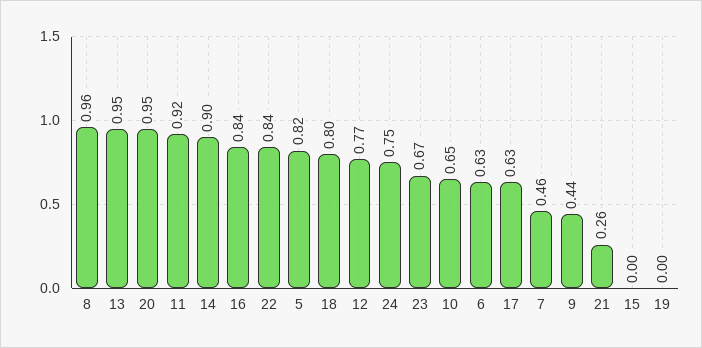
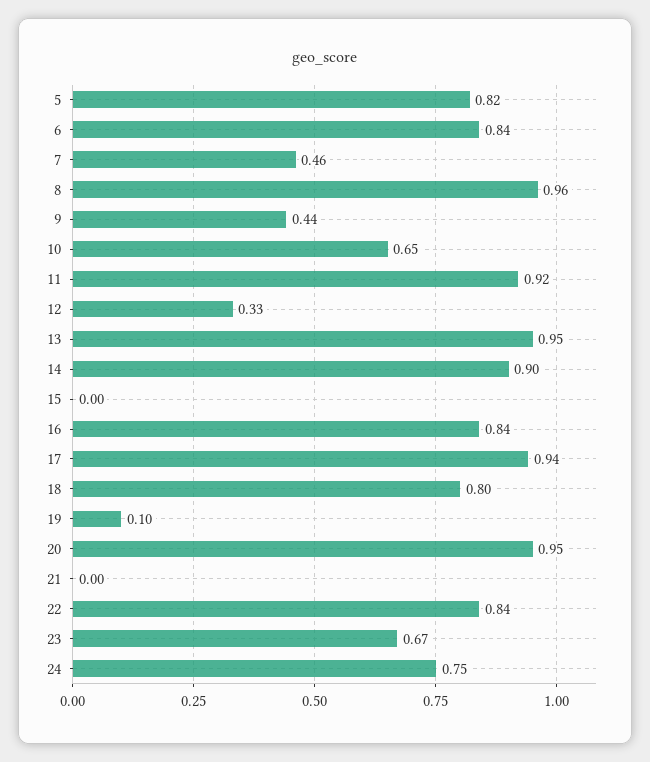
12: 0.77 -> 0.33
6: 0.63 -> 0.84
17: 0.63 -> 0.94
21: 0.26 -> 0
19: 0 -> 0.1

